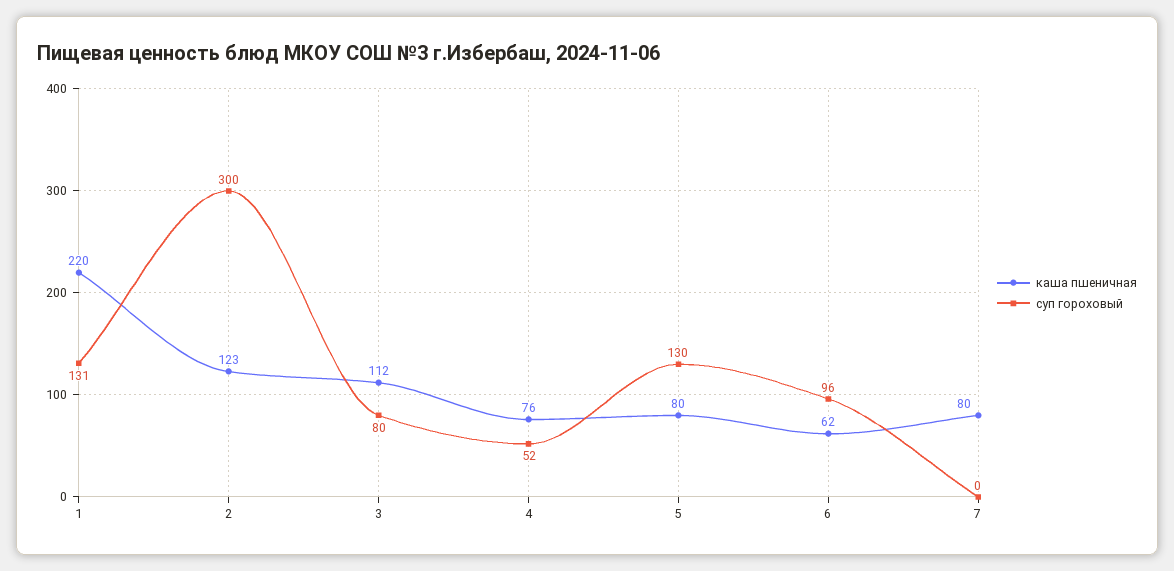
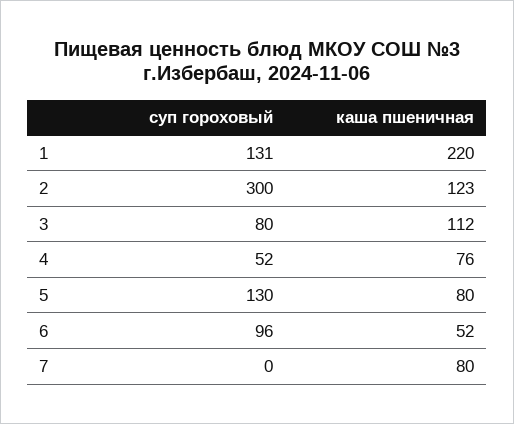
каша пшеничная, 6: 62 -> 52

